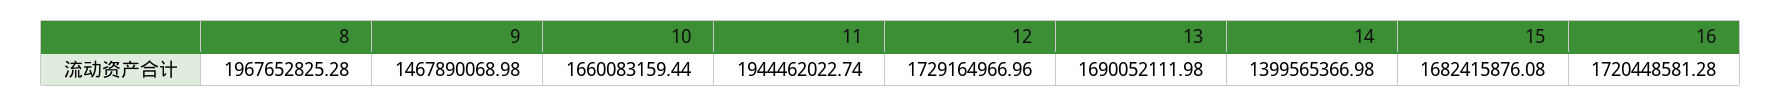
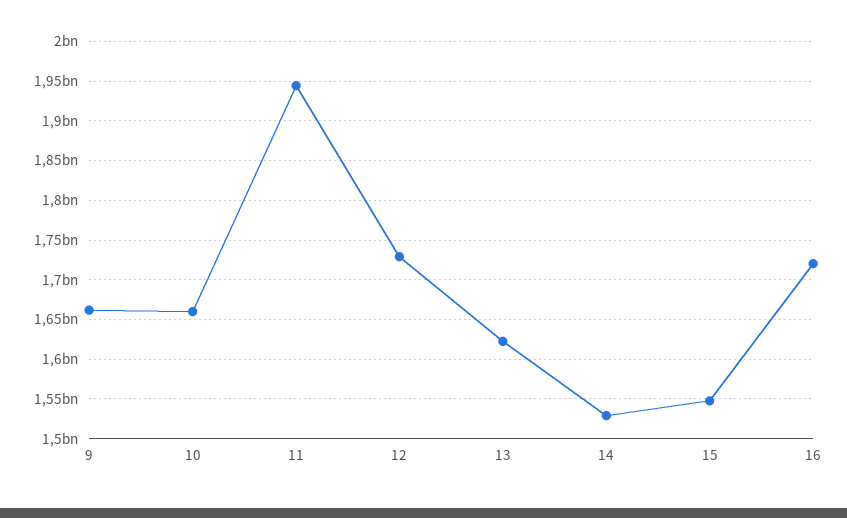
8: 1967652825.28 -> none
9: 1467890068.98 -> 1660000000
13: 1690052111.98 -> 1620000000
14: 1399565366.98 -> 1530000000
15: 1682415876.08 -> 1550000000

